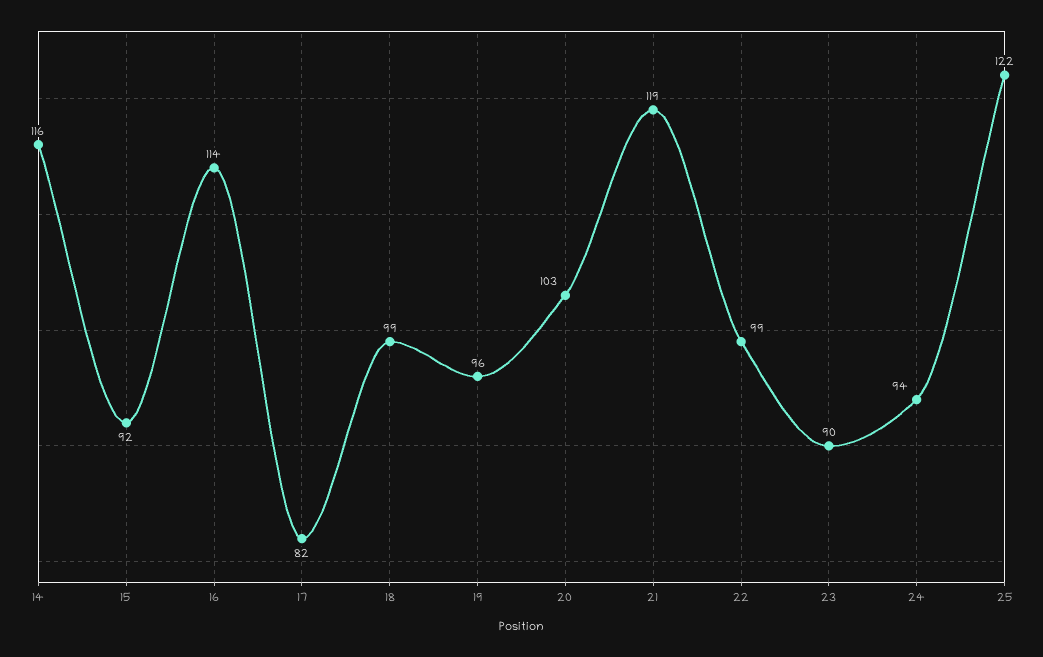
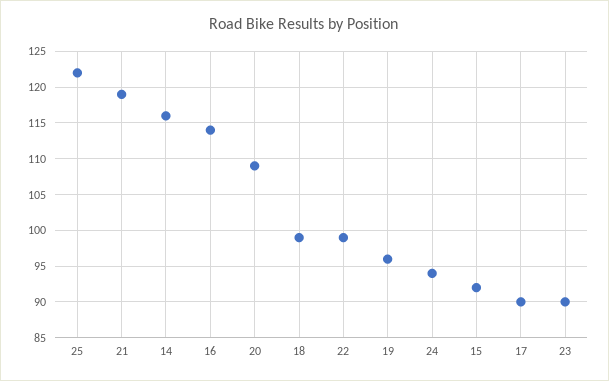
17: 82 -> 90
20: 103 -> 109

